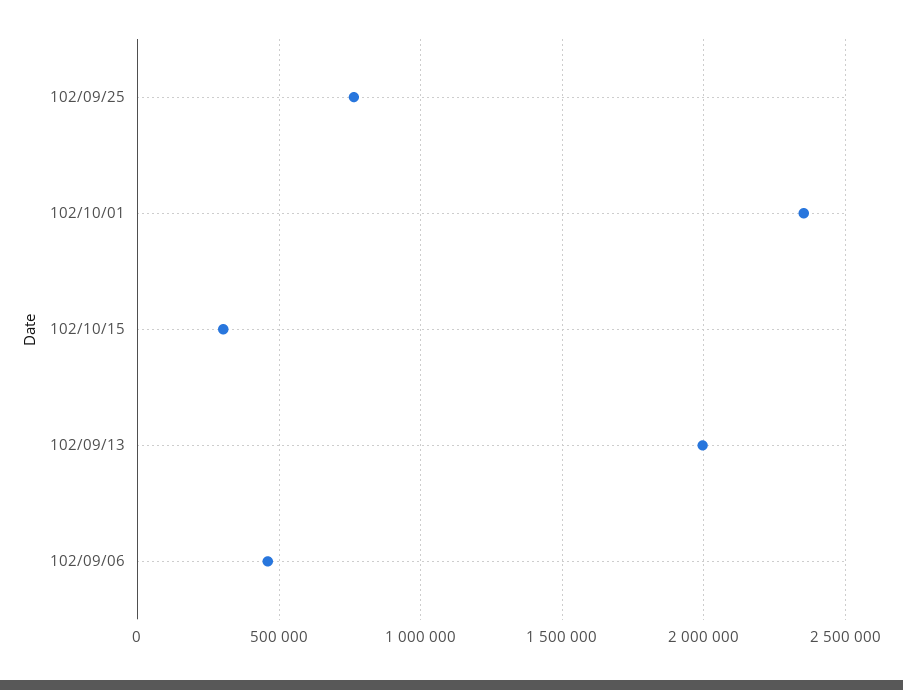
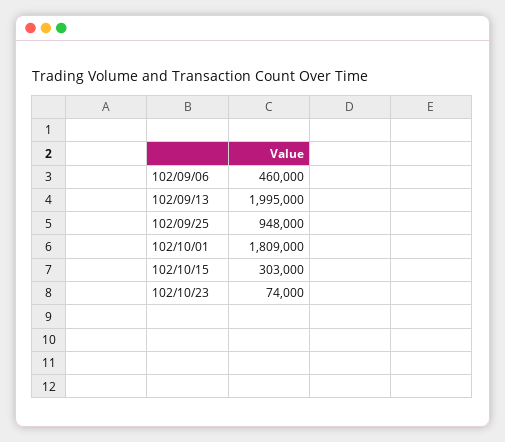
102/09/25: 750000 -> 948000
102/10/01: 2350000 -> 1809000
102/10/23: none -> 74000

